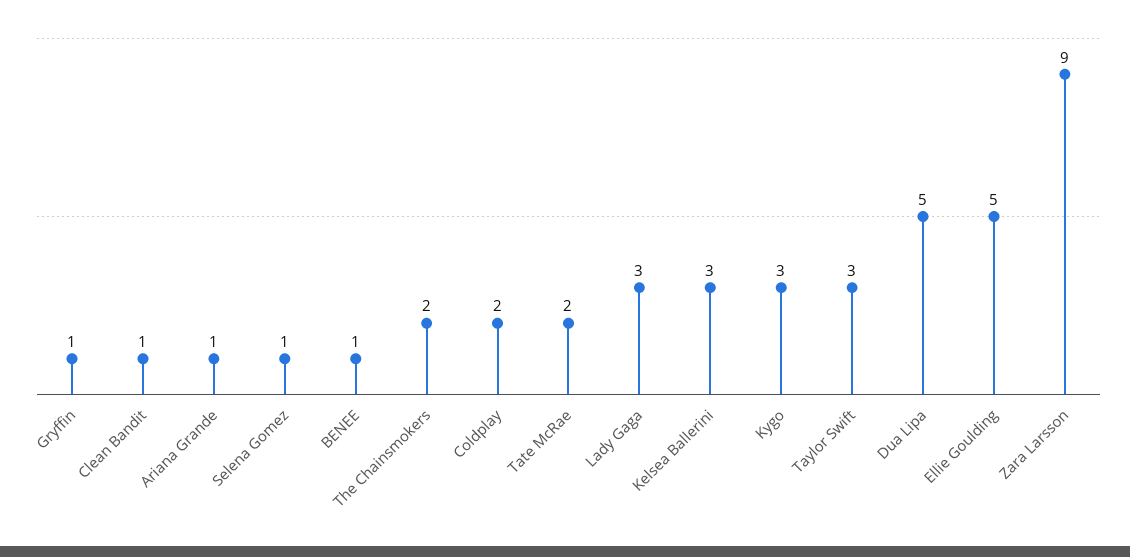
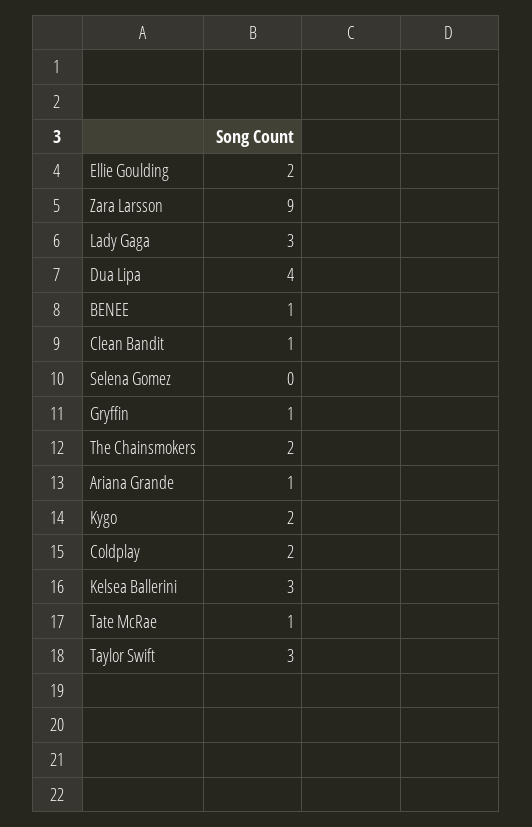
Selena Gomez: 1 -> 0
Tate McRae: 2 -> 1
Kygo: 3 -> 2
Dua Lipa: 5 -> 4
Ellie Goulding: 5 -> 2

